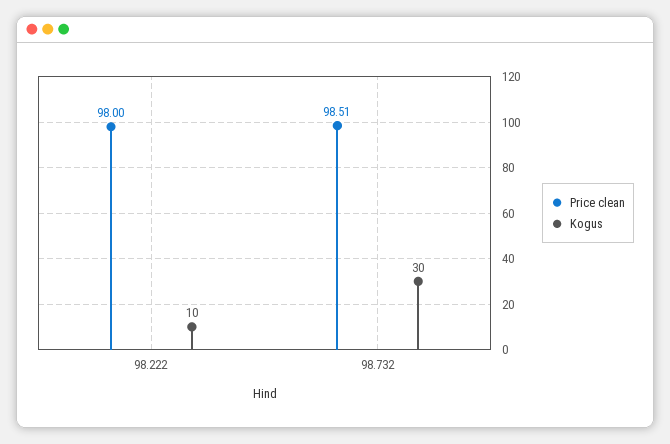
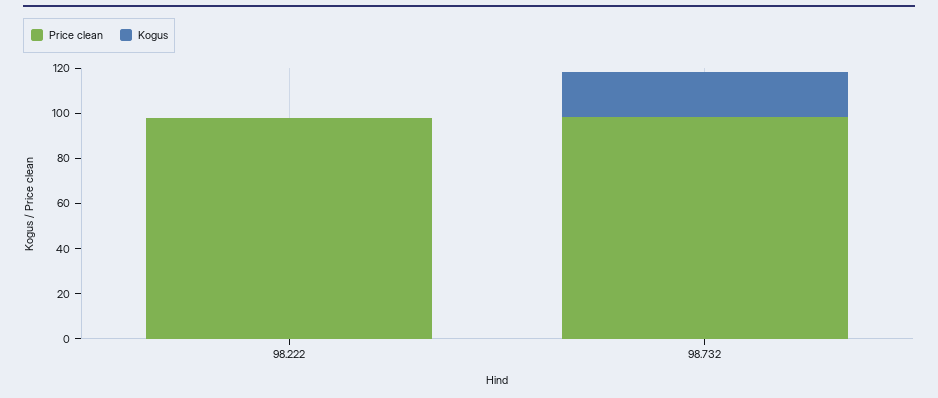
Kogus, 98.222: 10 -> 0
Kogus, 98.732: 30 -> 20

